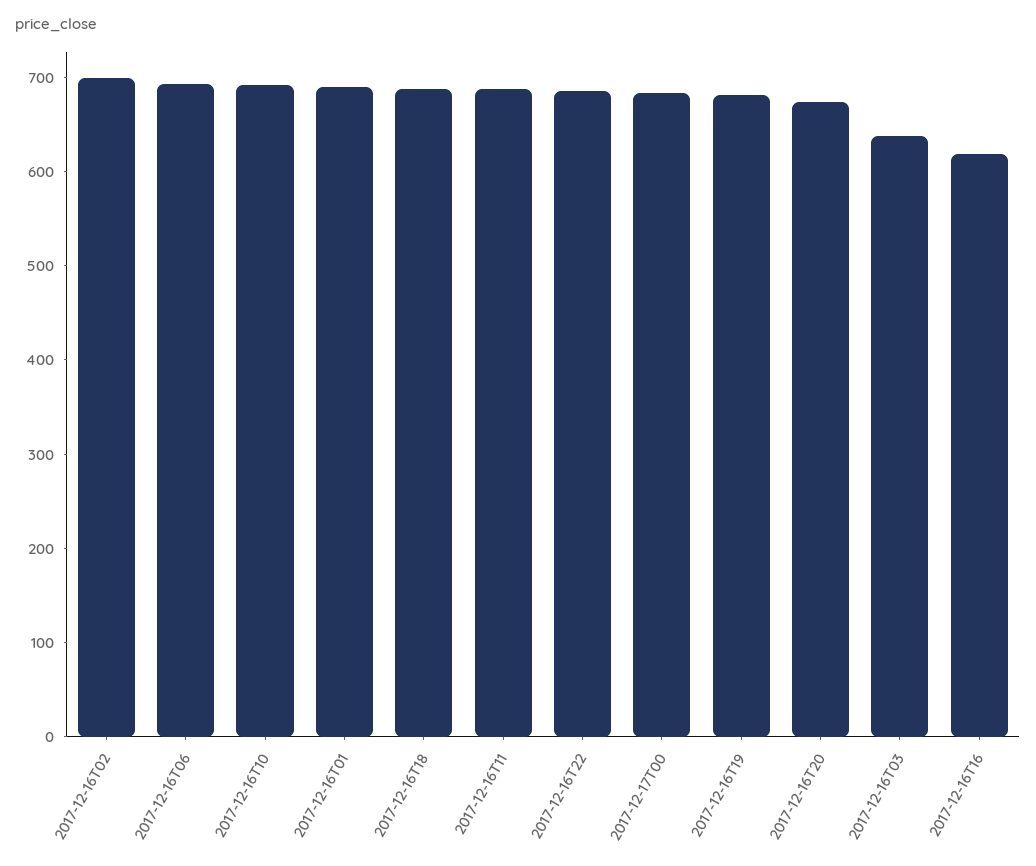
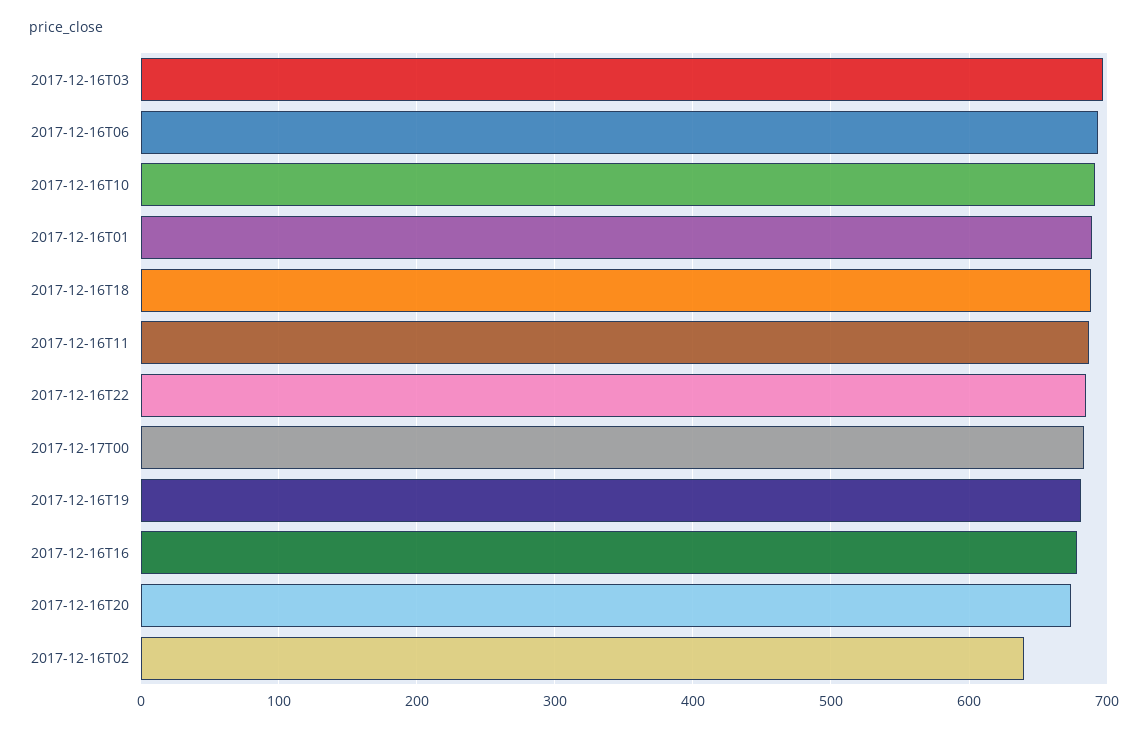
2017-12-16T02: 700 -> 640
2017-12-16T03: 640 -> 700
2017-12-16T16: 620 -> 680

